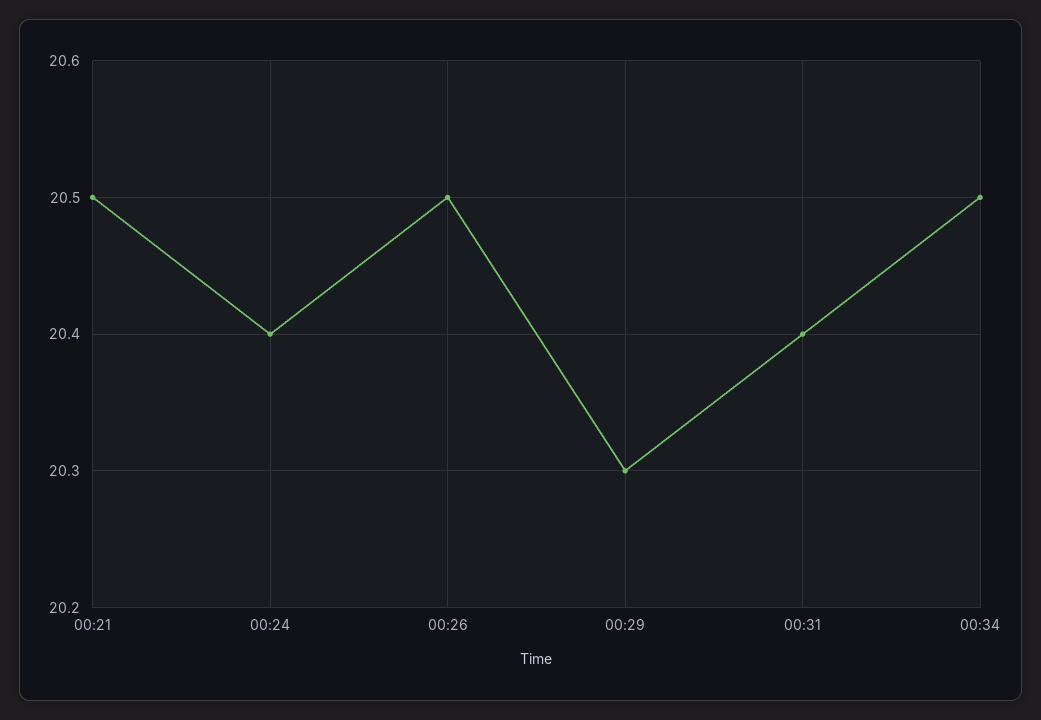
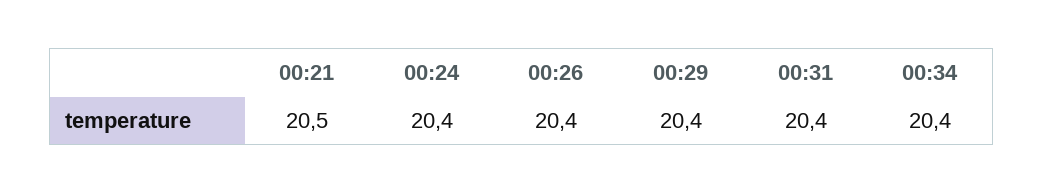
00:26: 20.5 -> 20.4
00:29: 20.3 -> 20.4
00:34: 20.5 -> 20.4

